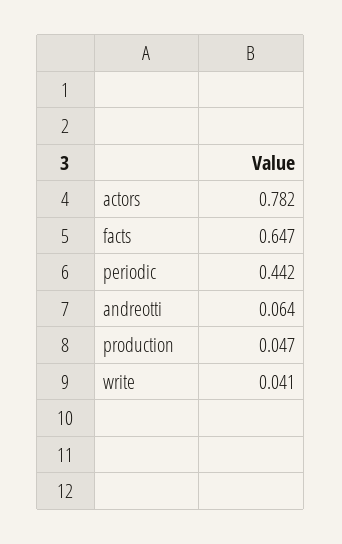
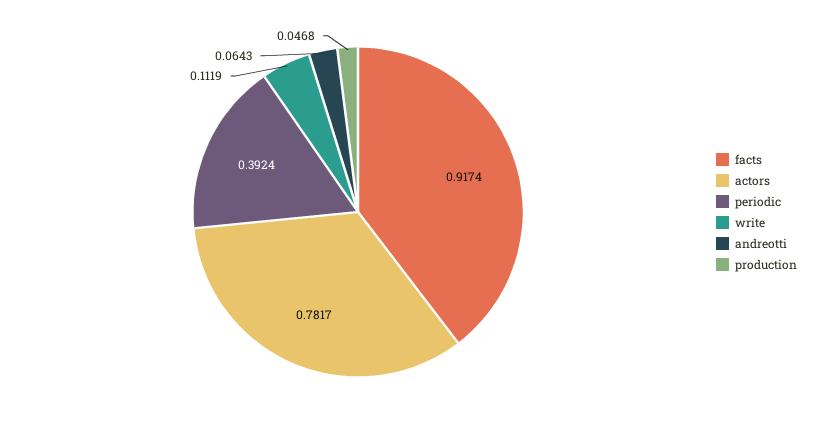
facts: 0.647 -> 0.9174
periodic: 0.442 -> 0.3924
write: 0.041 -> 0.1119

